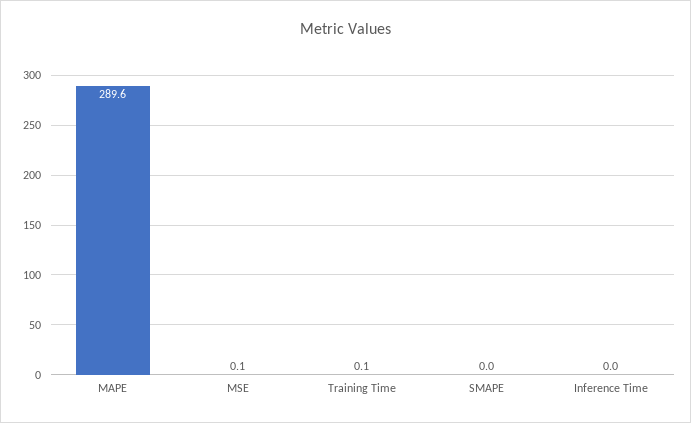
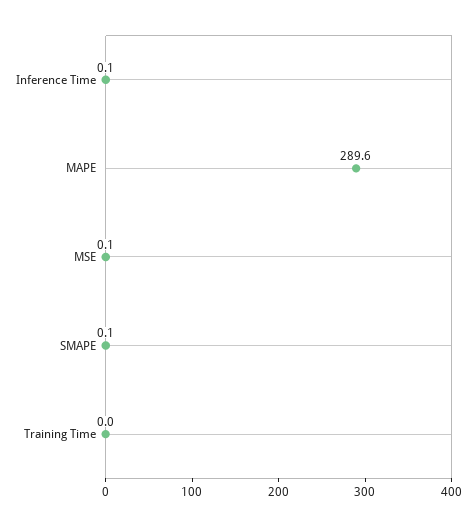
Training Time: 0.1 -> 0
SMAPE: 0 -> 0.1
Inference Time: 0 -> 0.1

